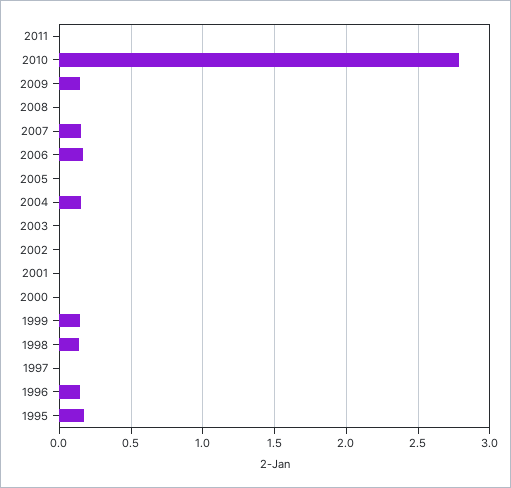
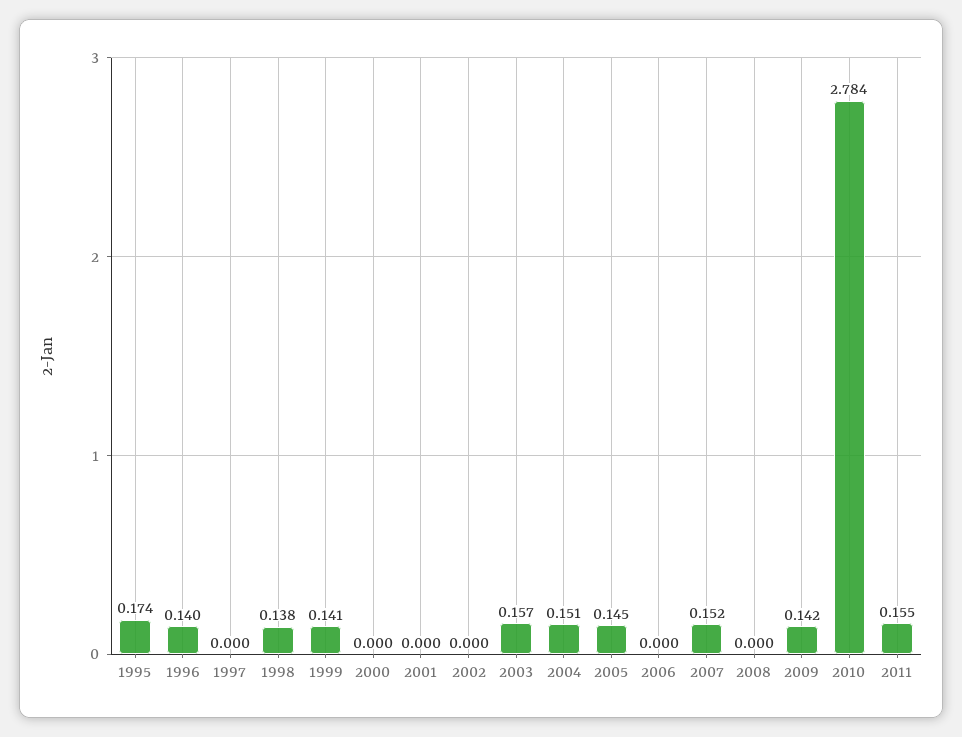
2011: 0 -> 0.155
2006: 0.15 -> 0
2005: 0 -> 0.145
2003: 0 -> 0.157

